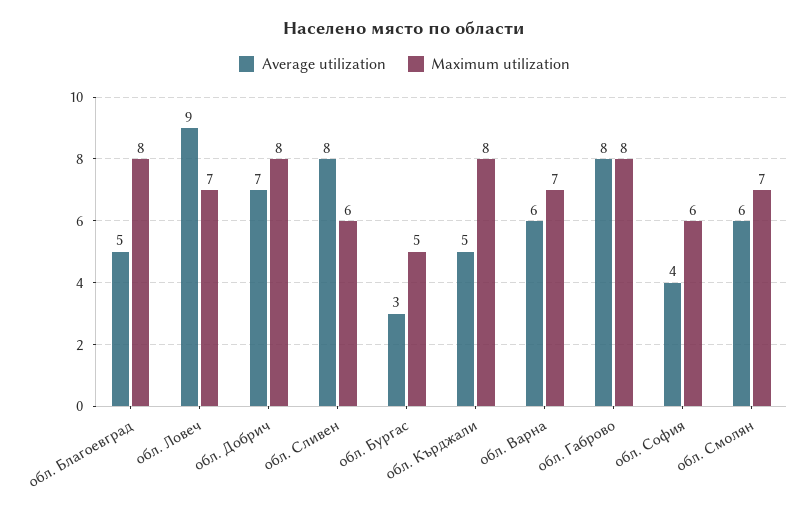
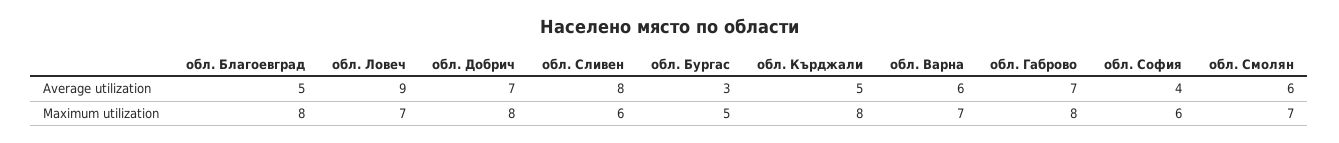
Average utilization, обл. Габрово: 8 -> 7

